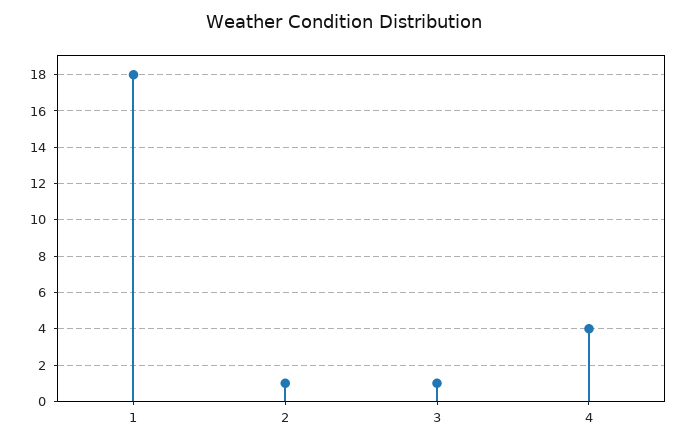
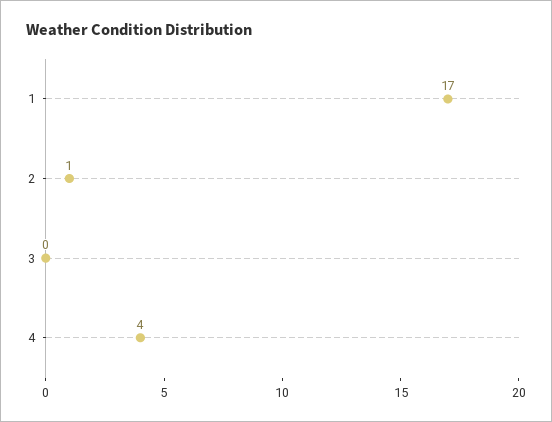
1: 18 -> 17
3: 1 -> 0

